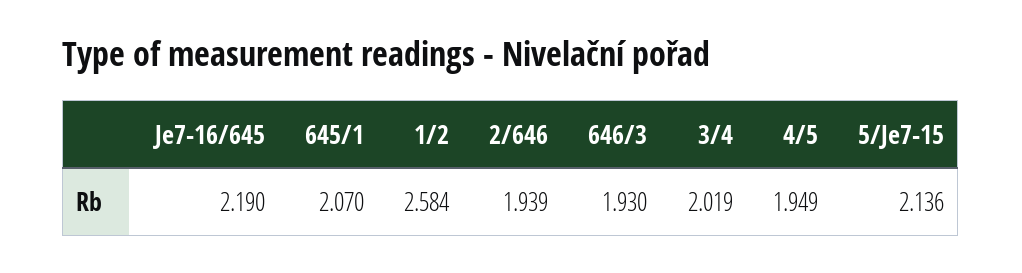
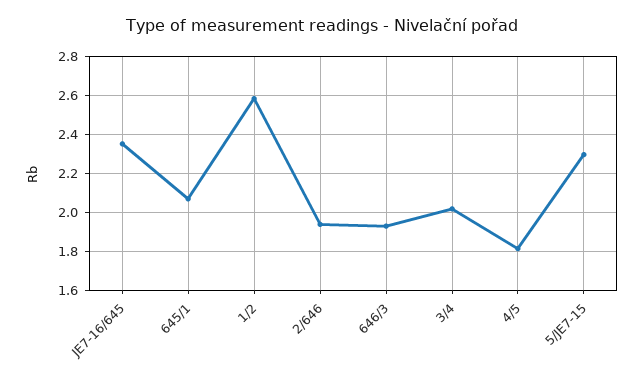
Je7-16/645: 2.19 -> 2.35
4/5: 1.949 -> 1.8
5/Je7-15: 2.136 -> 2.3

